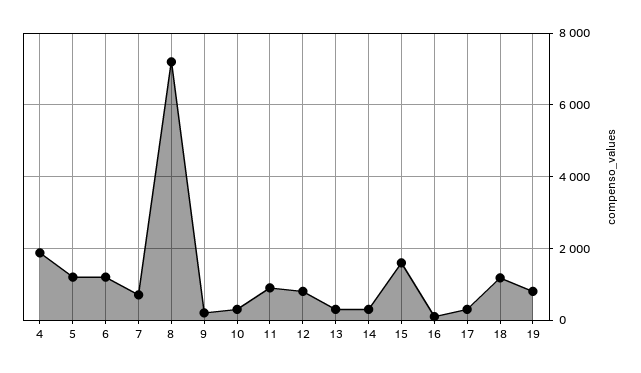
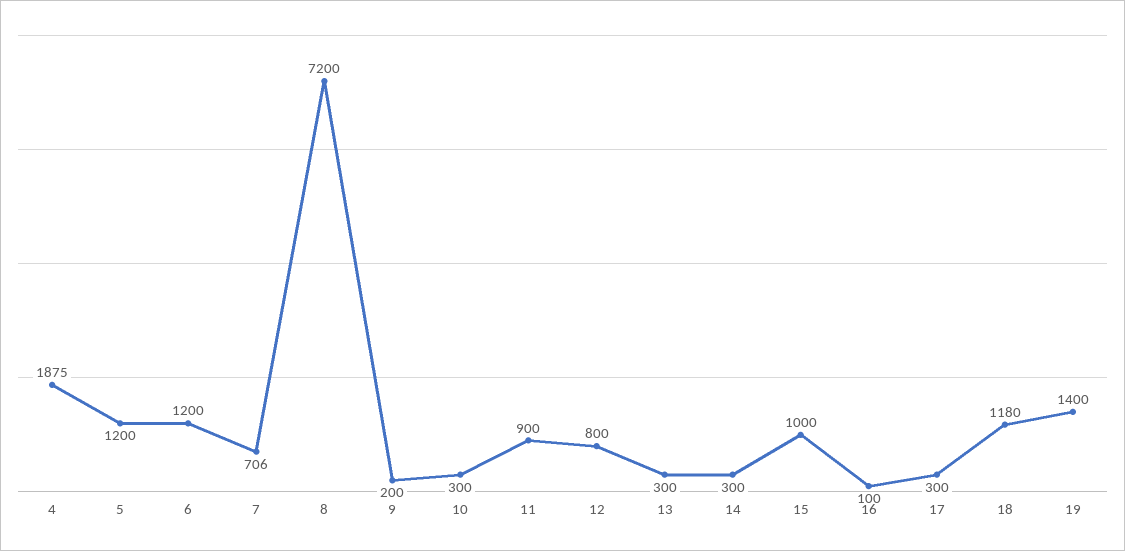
15: 1600 -> 1000
19: 800 -> 1400

